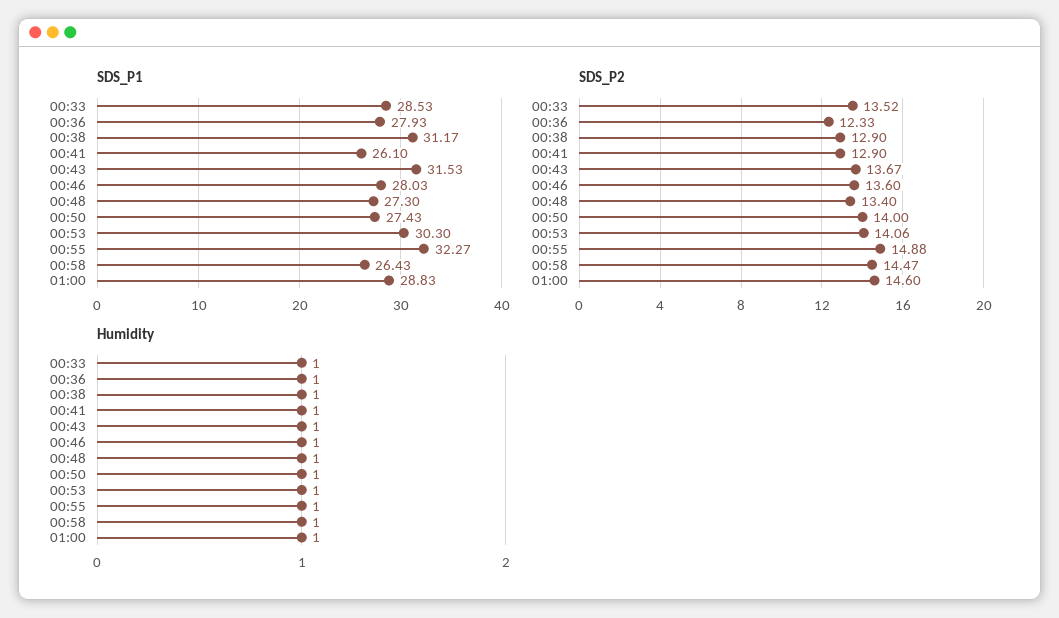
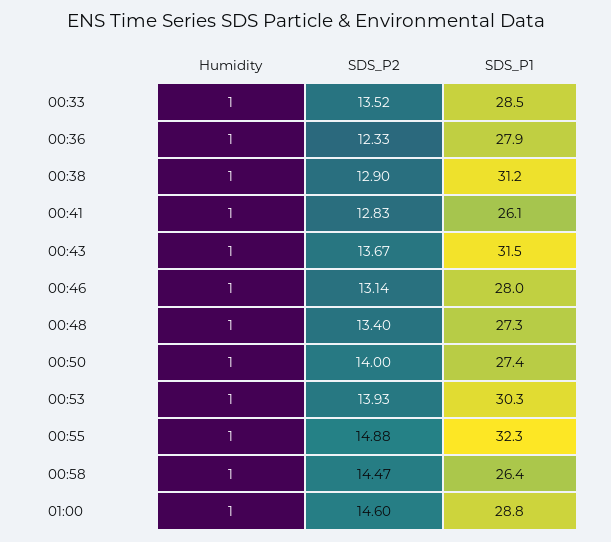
SDS_P2, 00:41: 12.9 -> 12.83
SDS_P2, 00:46: 13.6 -> 13.14
SDS_P2, 00:53: 14.06 -> 13.93

